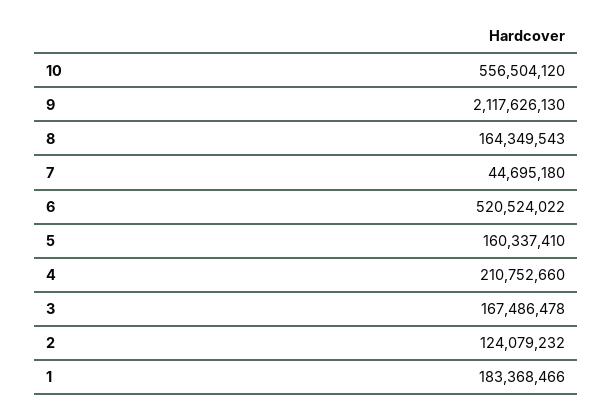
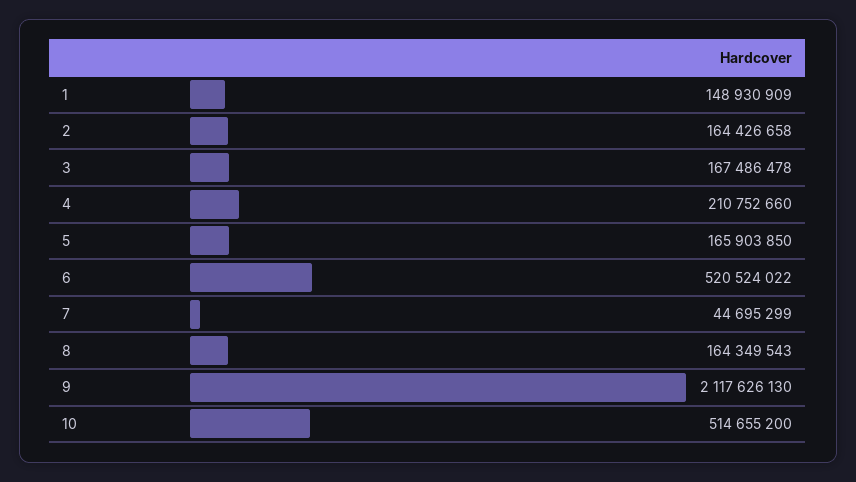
10: 556504120 -> 514655200
7: 44695180 -> 44695299
5: 160337410 -> 165903850
2: 124079232 -> 164426658
1: 183368466 -> 148930909

